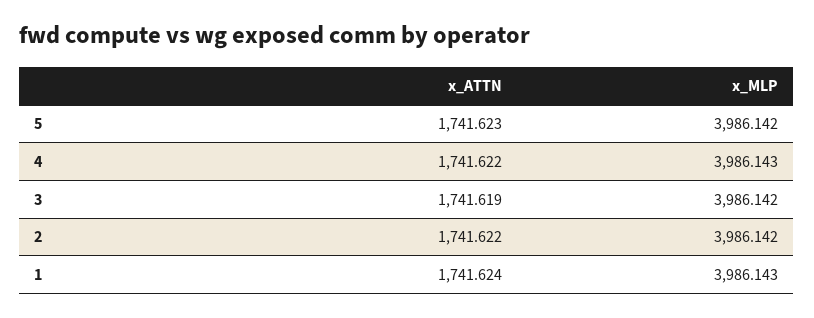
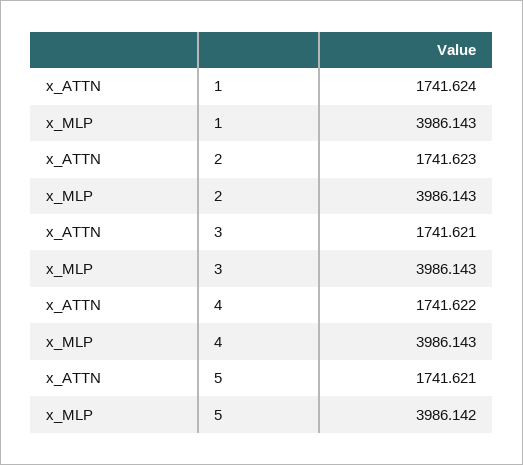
x_ATTN, 5: 1741.623 -> 1741.621
x_ATTN, 3: 1741.619 -> 1741.621
x_MLP, 3: 3986.142 -> 3986.143
x_ATTN, 2: 1741.622 -> 1741.623
x_MLP, 2: 3986.142 -> 3986.143

